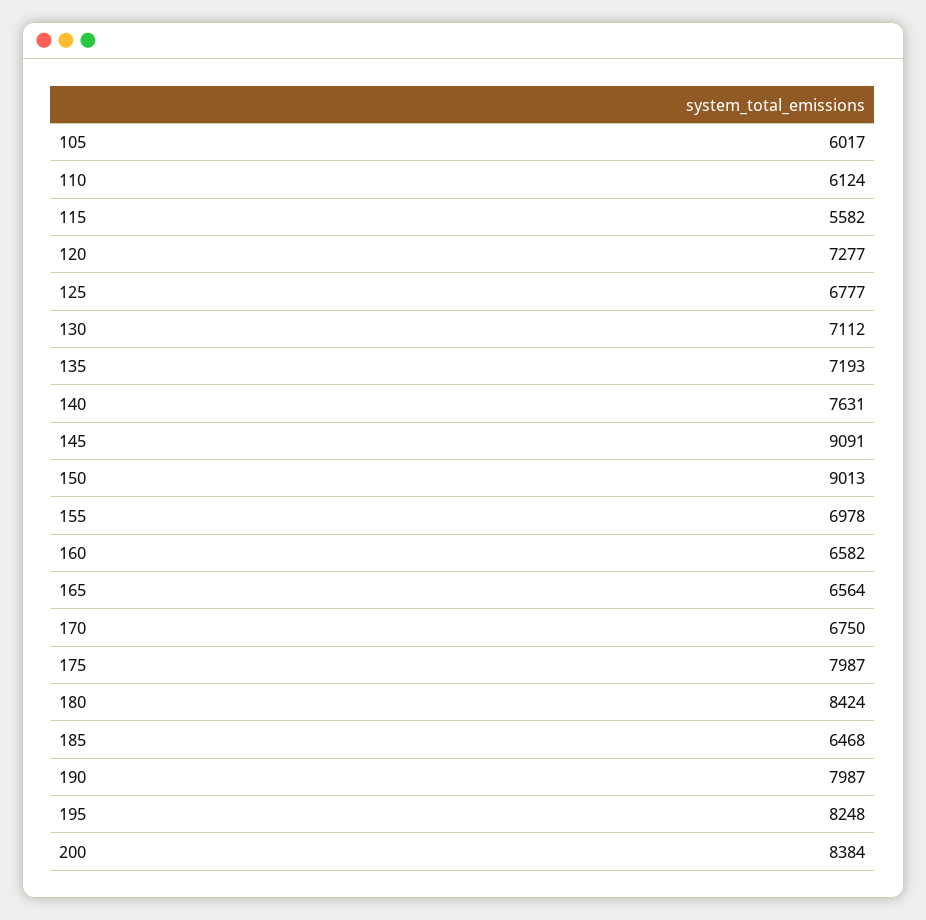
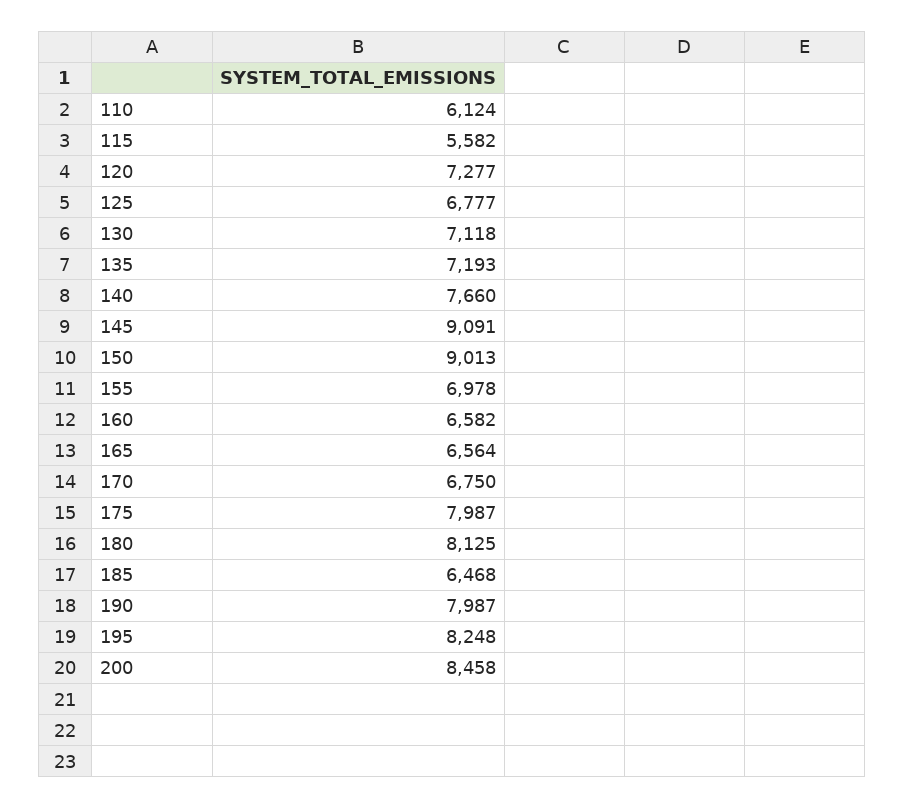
105: 6017 -> none
130: 7112 -> 7118
140: 7631 -> 7660
180: 8424 -> 8125
200: 8384 -> 8458

